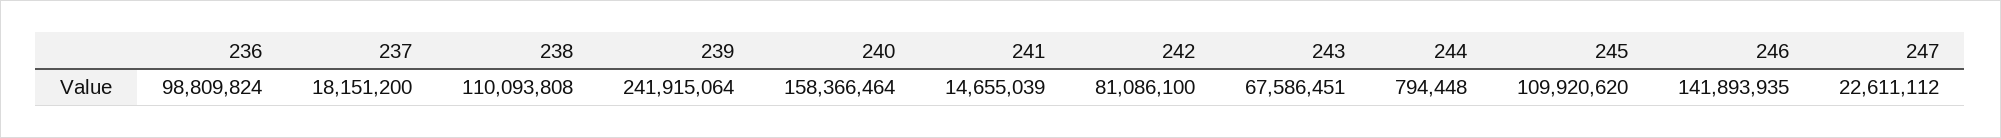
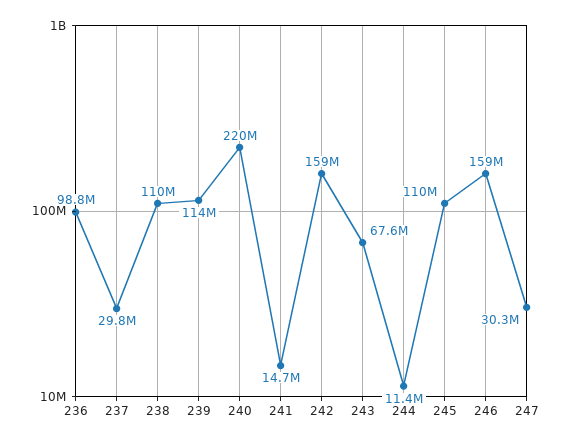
237: 18151200 -> 29800000
239: 241915064 -> 114000000
240: 158366464 -> 220000000
242: 81086100 -> 159000000
244: 794448 -> 11400000
246: 141893935 -> 159000000
247: 22611112 -> 30300000

